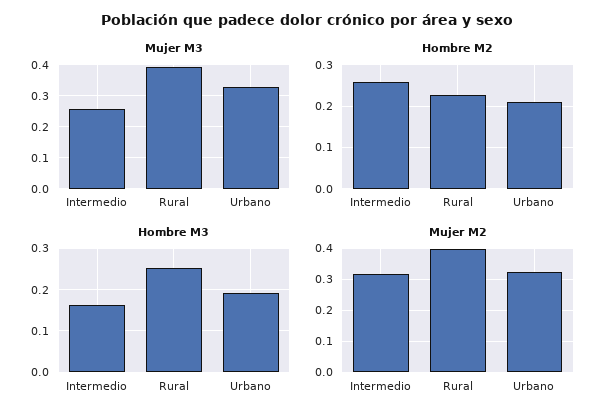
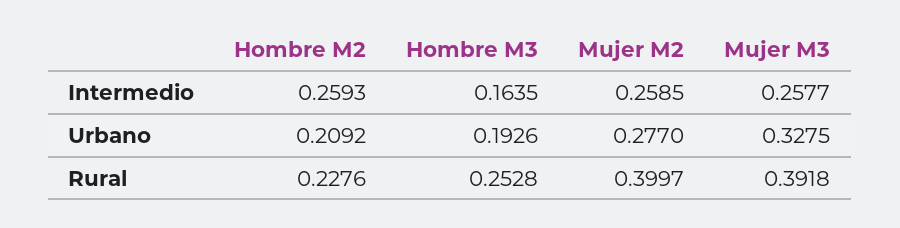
Mujer M2, Intermedio: 0.32 -> 0.2585
Mujer M2, Urbano: 0.32 -> 0.277

